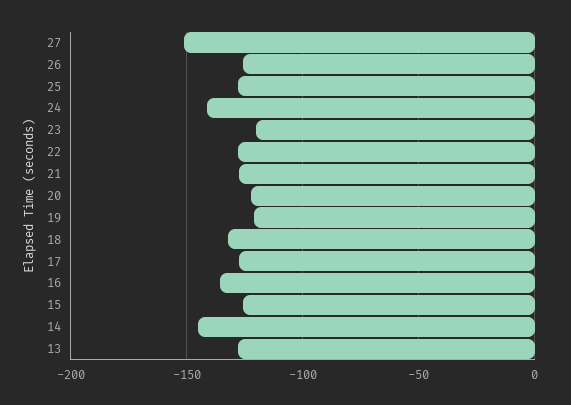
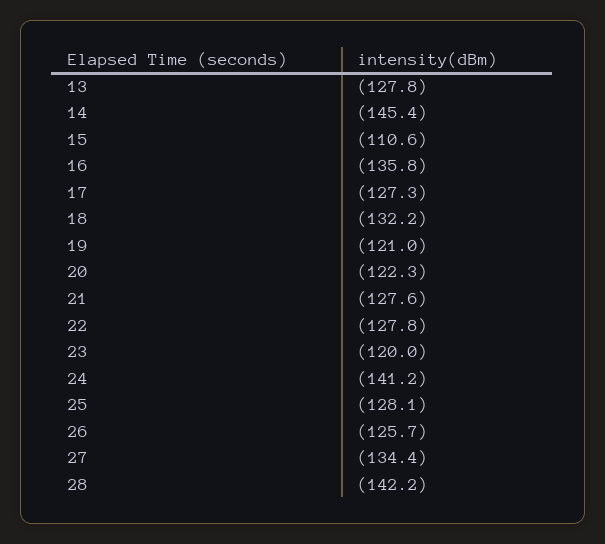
27: -150 -> -134.4
15: -125 -> -110.6
28: none -> -142.2

